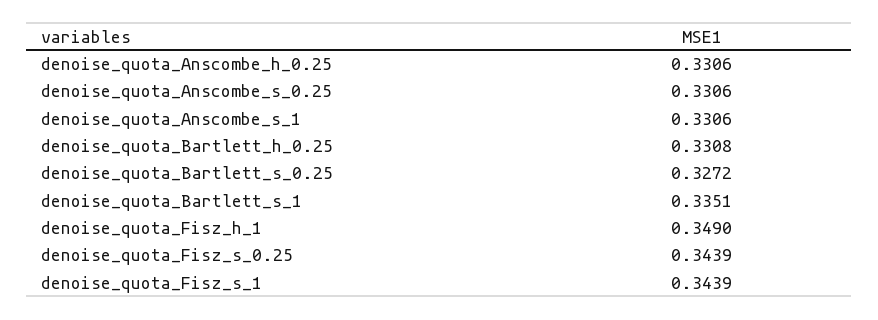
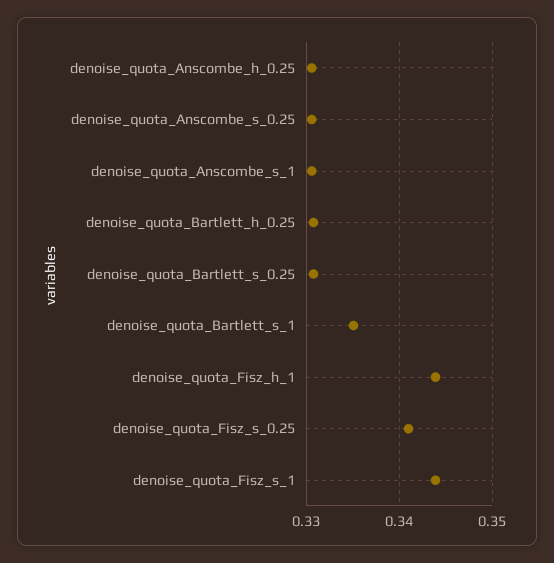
denoise_quota_Bartlett_s_0.25: 0.3272 -> 0.331
denoise_quota_Fisz_h_1: 0.349 -> 0.344
denoise_quota_Fisz_s_0.25: 0.3439 -> 0.341

